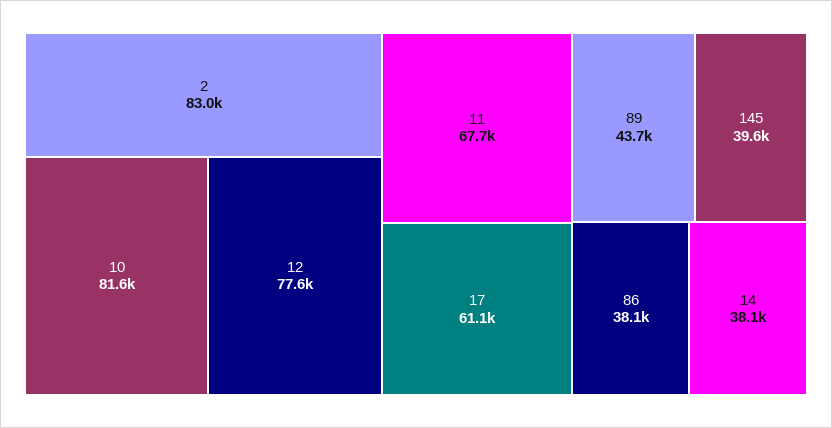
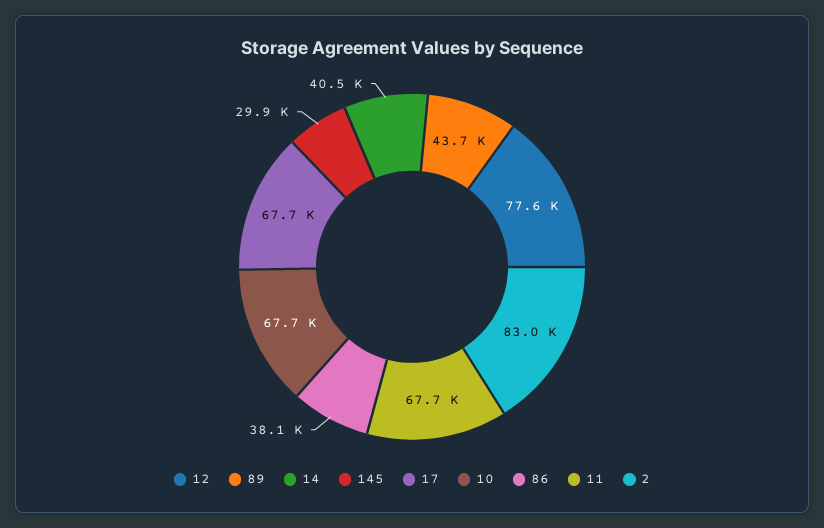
10: 81600 -> 67700
17: 61100 -> 67700
145: 39600 -> 29900
14: 38100 -> 40500

